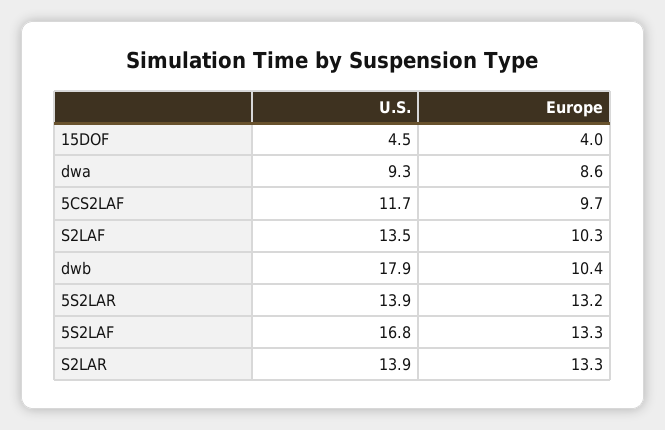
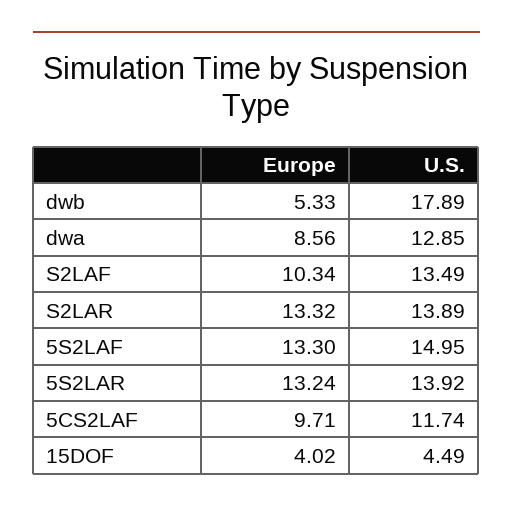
U.S., dwa: 9.3 -> 12.85
Europe, dwb: 10.4 -> 5.33
U.S., 5S2LAF: 16.8 -> 14.95

